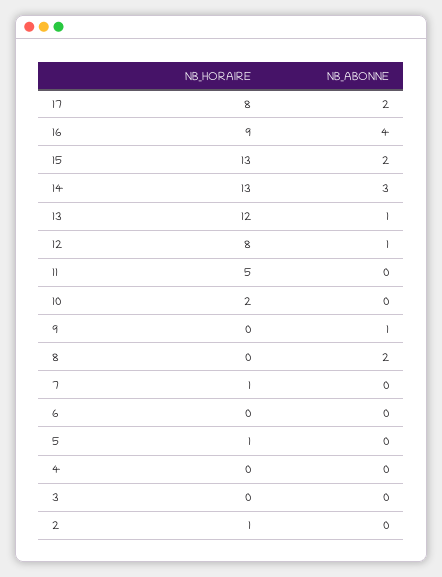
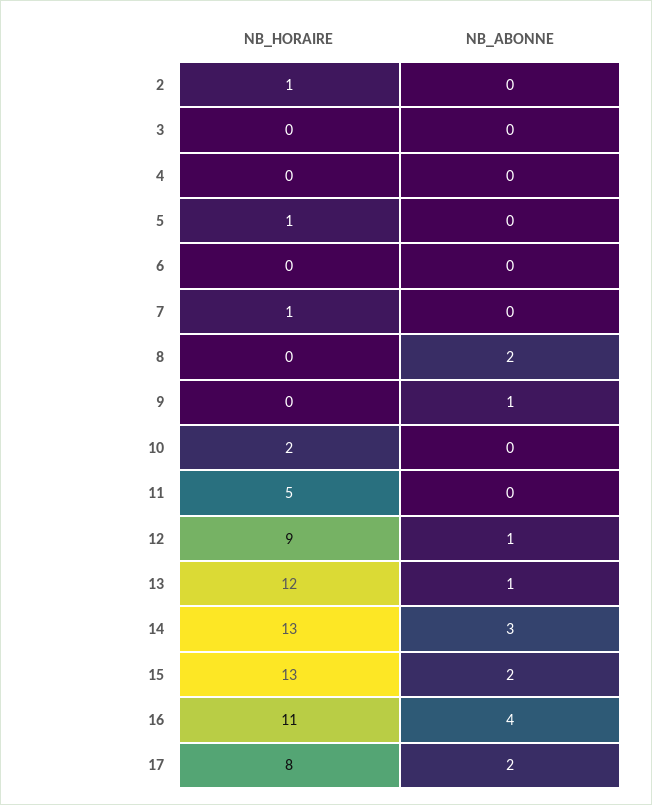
NB_HORAIRE, 16: 9 -> 11
NB_HORAIRE, 12: 8 -> 9

